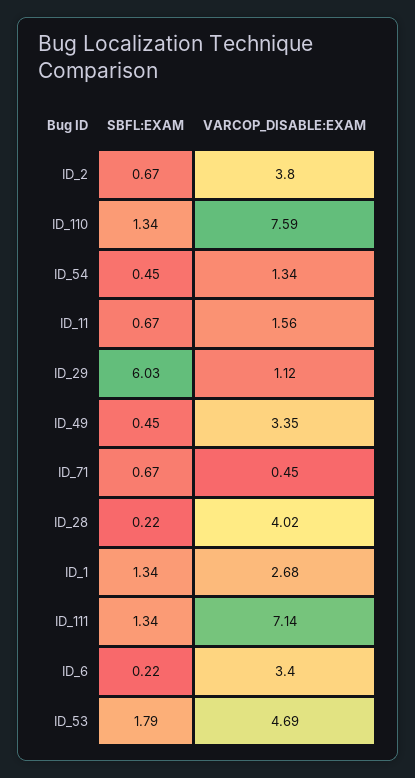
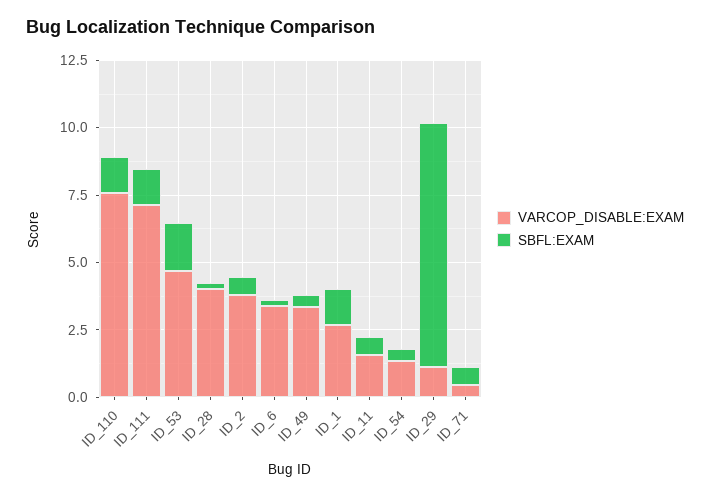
SBFL:EXAM, ID_29: 6.03 -> 9

